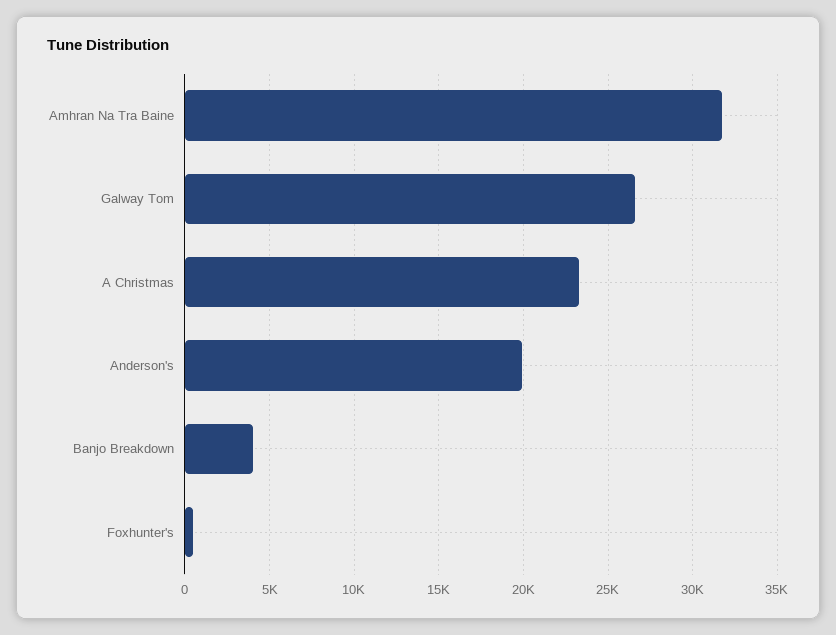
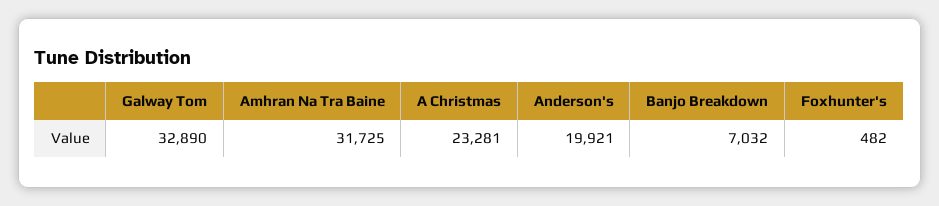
Galway Tom: 26500 -> 32890
Banjo Breakdown: 4000 -> 7032

